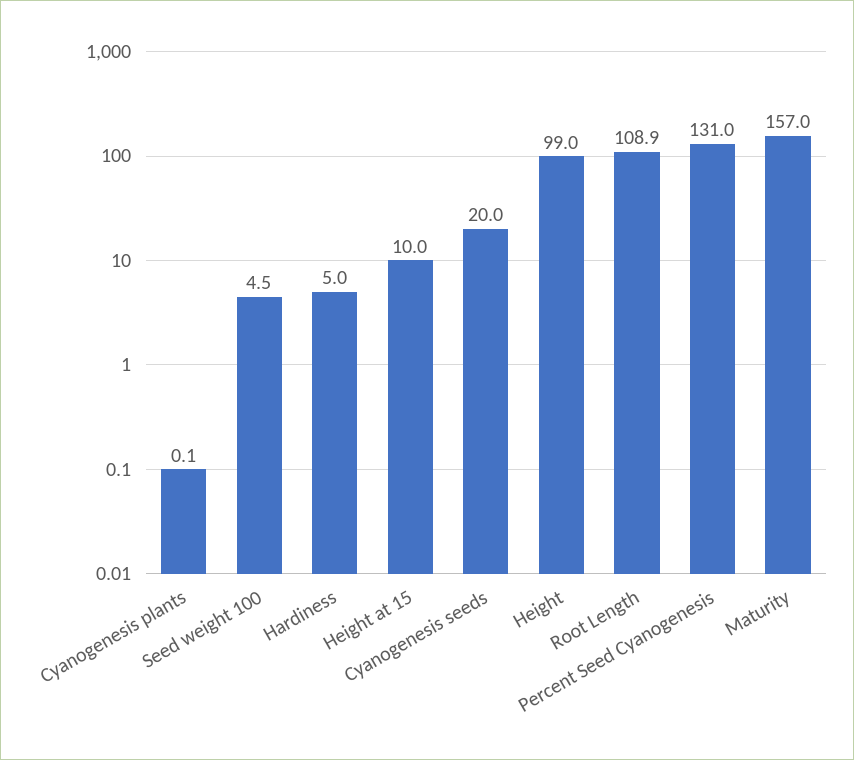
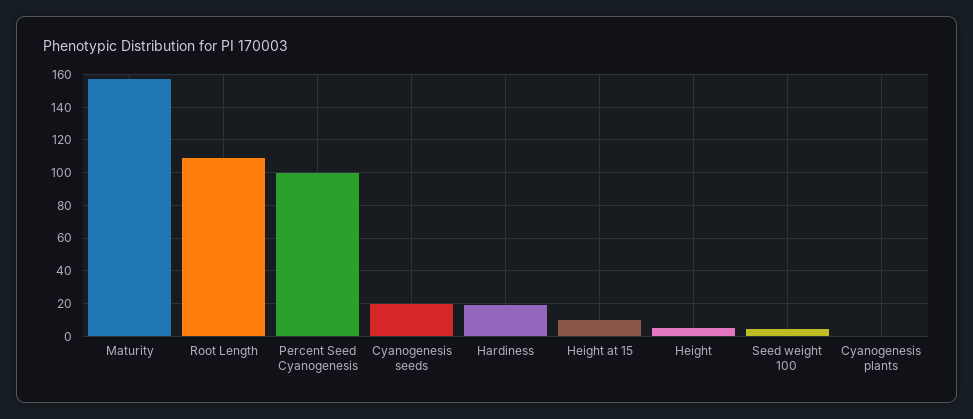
Hardiness: 5 -> 20
Height: 99 -> 5
Percent Seed Cyanogenesis: 131 -> 100

